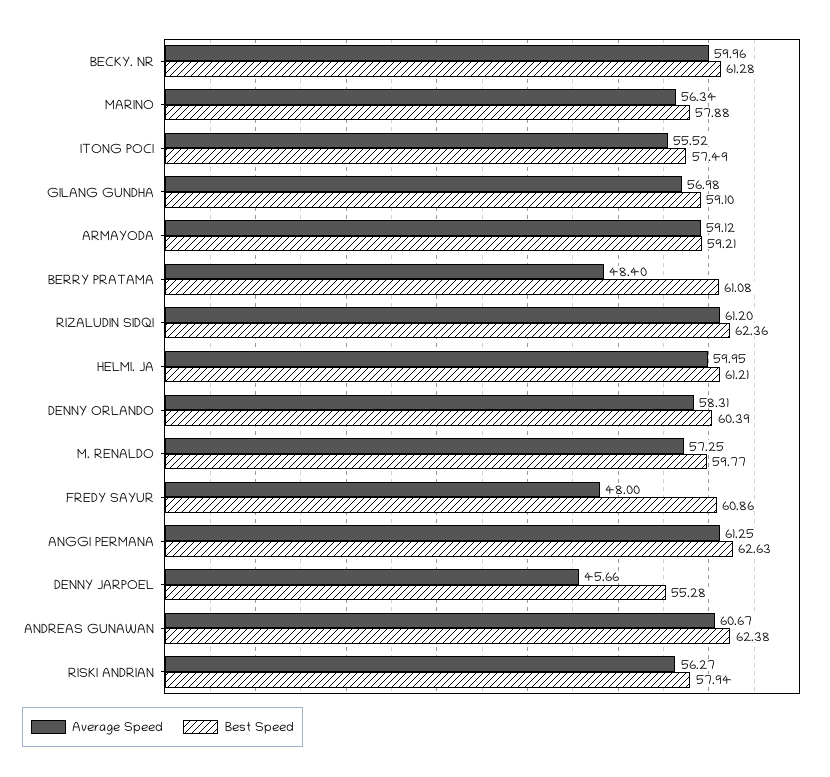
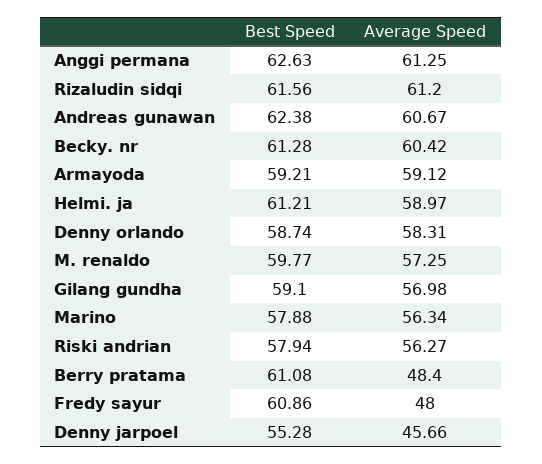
Average Speed, BECKY. NR: 59.96 -> 60.42
Average Speed, ITONG POCI: 55.52 -> none
Best Speed, ITONG POCI: 57.49 -> none
Best Speed, RIZALUDIN SIDQI: 62.36 -> 61.56
Average Speed, HELMI. JA: 59.95 -> 58.97
Best Speed, DENNY ORLANDO: 60.39 -> 58.74

